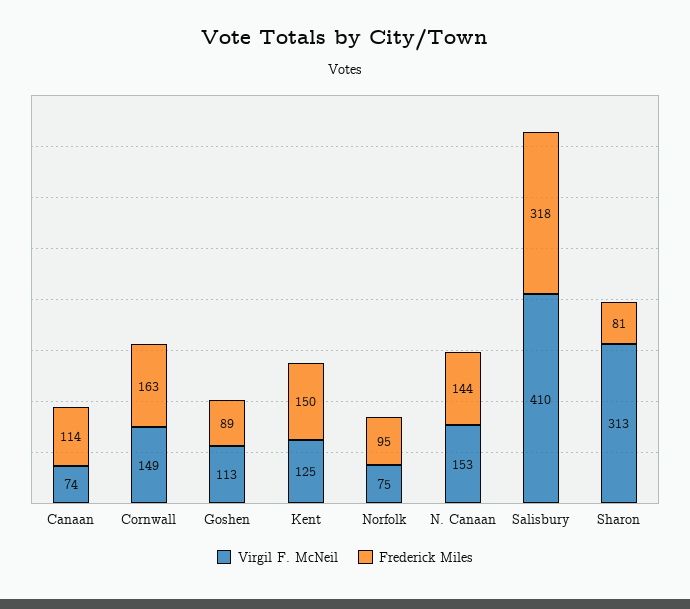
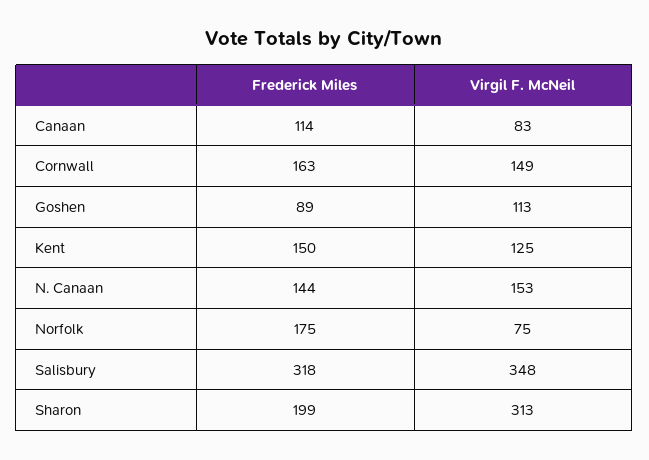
Virgil F. McNeil, Canaan: 74 -> 83
Frederick Miles, Norfolk: 95 -> 175
Virgil F. McNeil, Salisbury: 410 -> 348
Frederick Miles, Sharon: 81 -> 199

